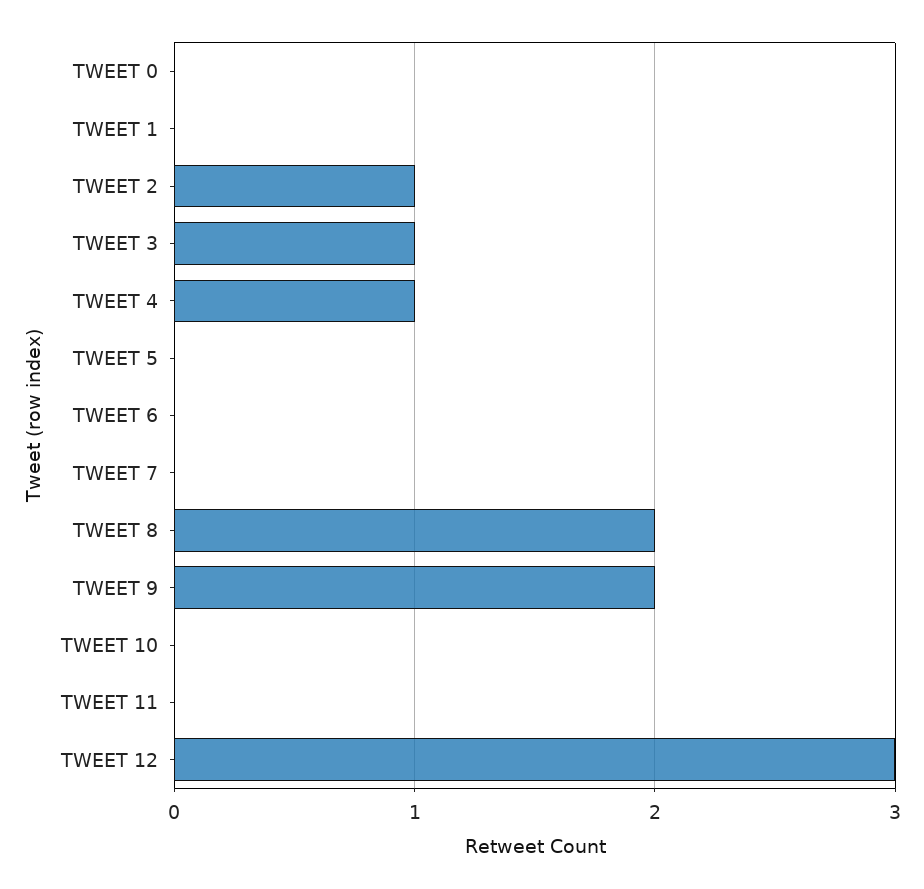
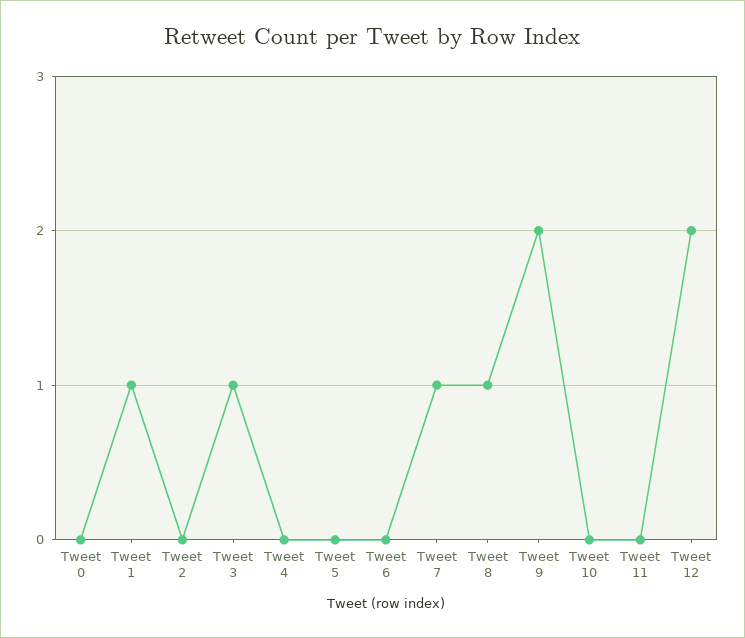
TWEET 1: 0 -> 1
TWEET 2: 1 -> 0
TWEET 4: 1 -> 0
TWEET 7: 0 -> 1
TWEET 8: 2 -> 1
TWEET 12: 3 -> 2

